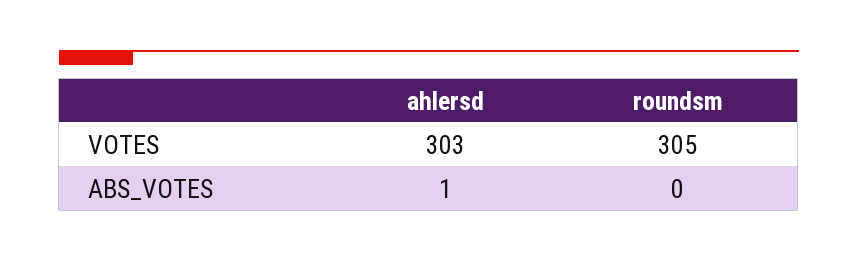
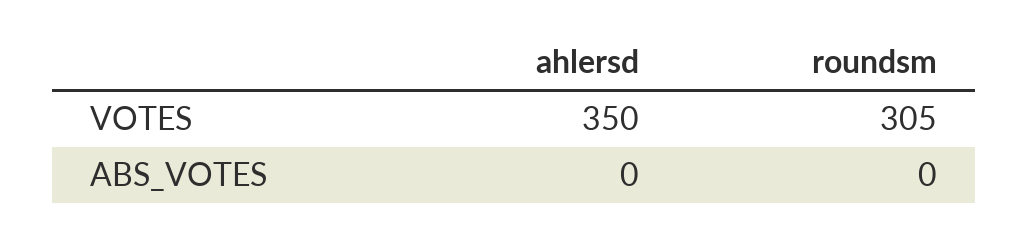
ahlersd, VOTES: 303 -> 350
ahlersd, ABS_VOTES: 1 -> 0

